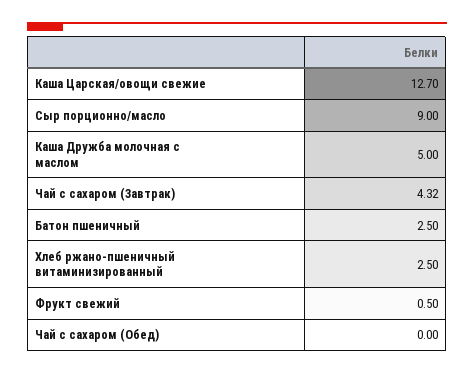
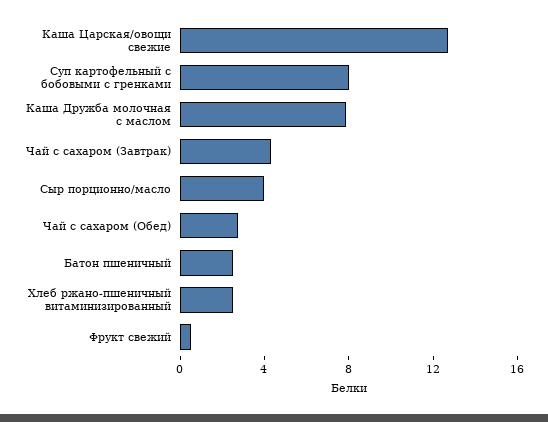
Сыр порционно/масло: 9 -> 4
Каша Дружба молочная с маслом: 5 -> 8
Чай с сахаром (Обед): 0 -> 3
Суп картофельный с бобовыми с гренками: none -> 8

